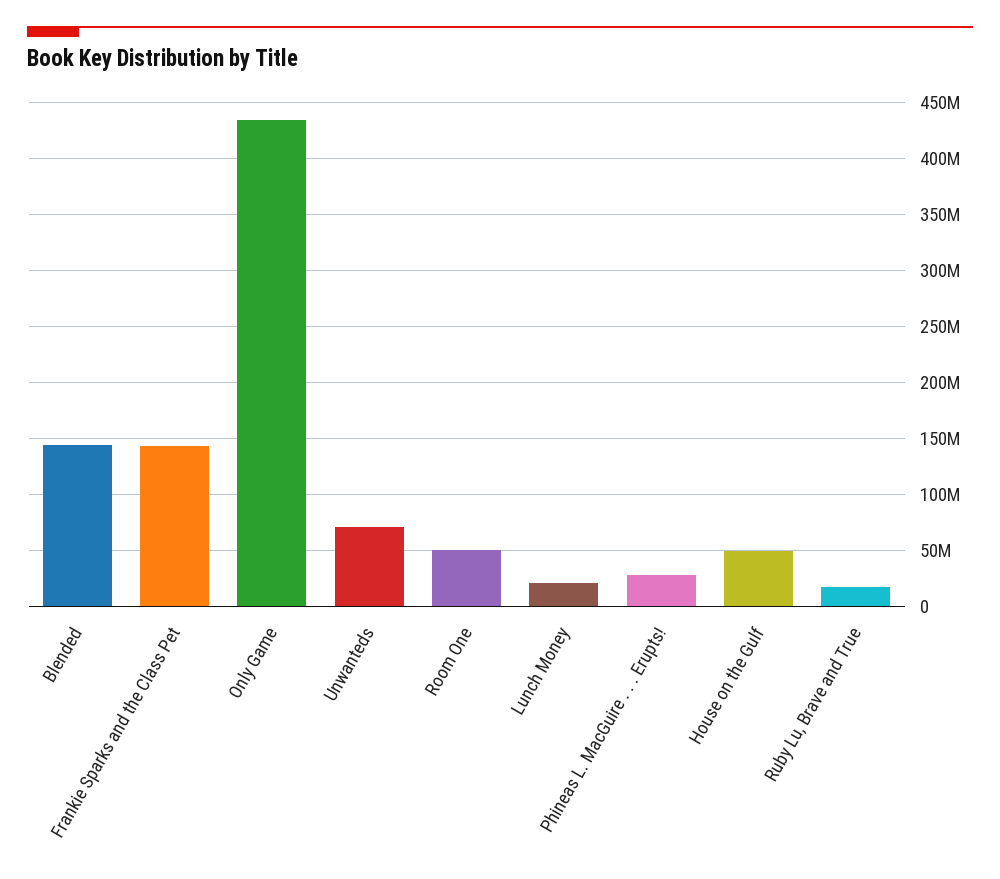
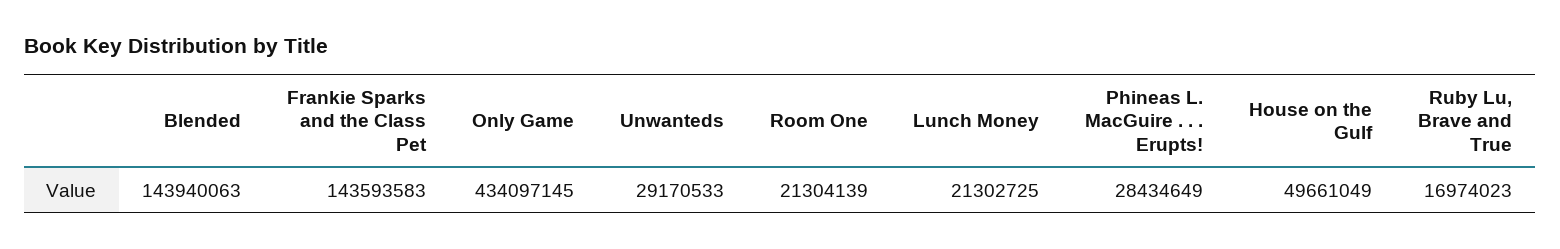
Unwanteds: 70000000 -> 29170533
Room One: 50000000 -> 21304139

